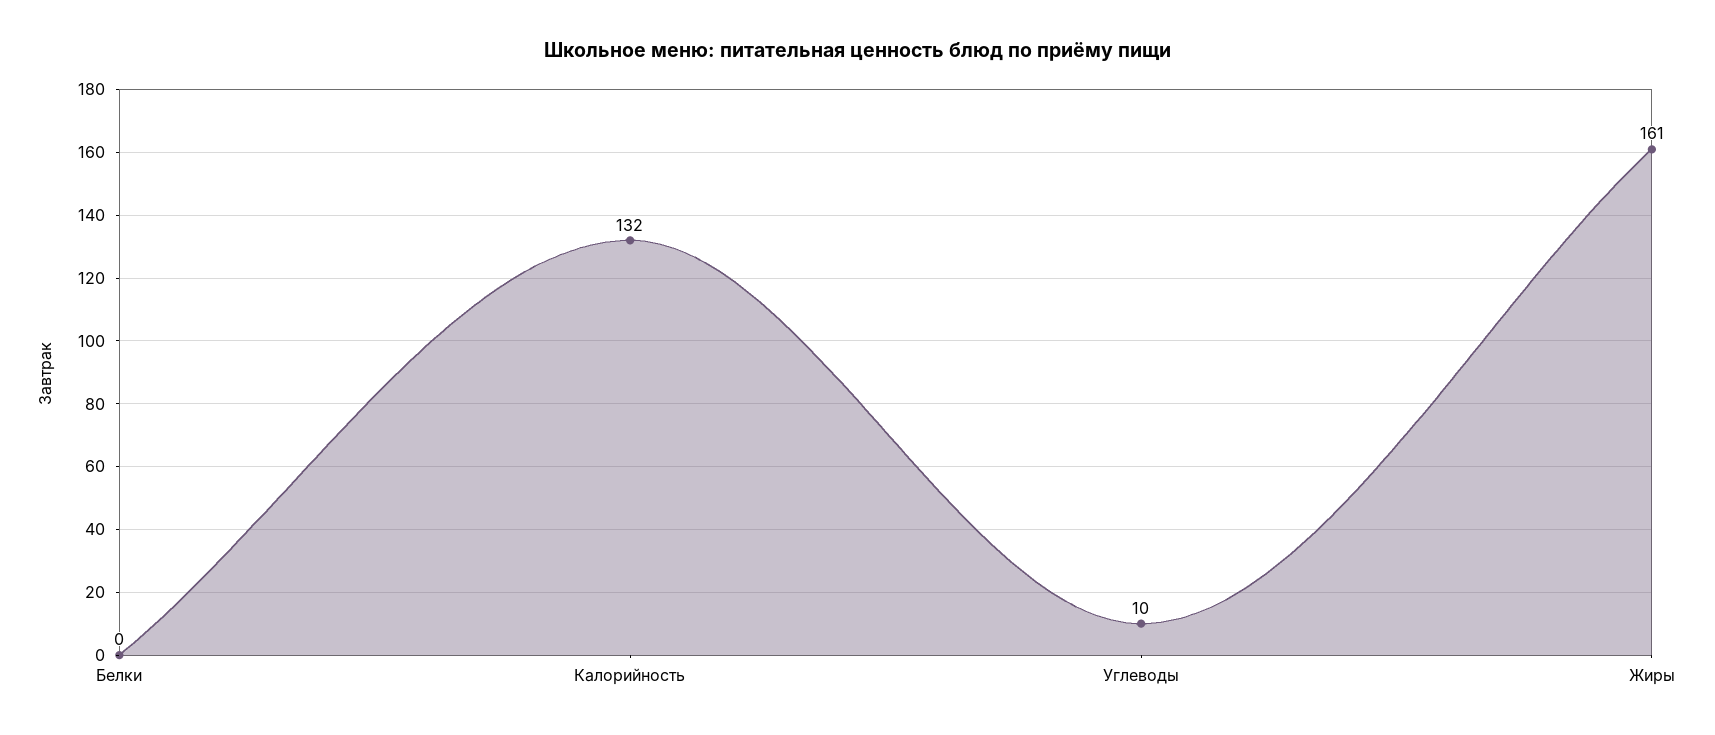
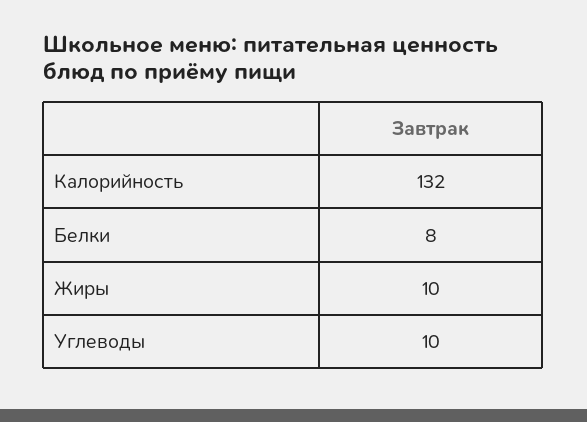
Белки: 0 -> 8
Жиры: 161 -> 10

